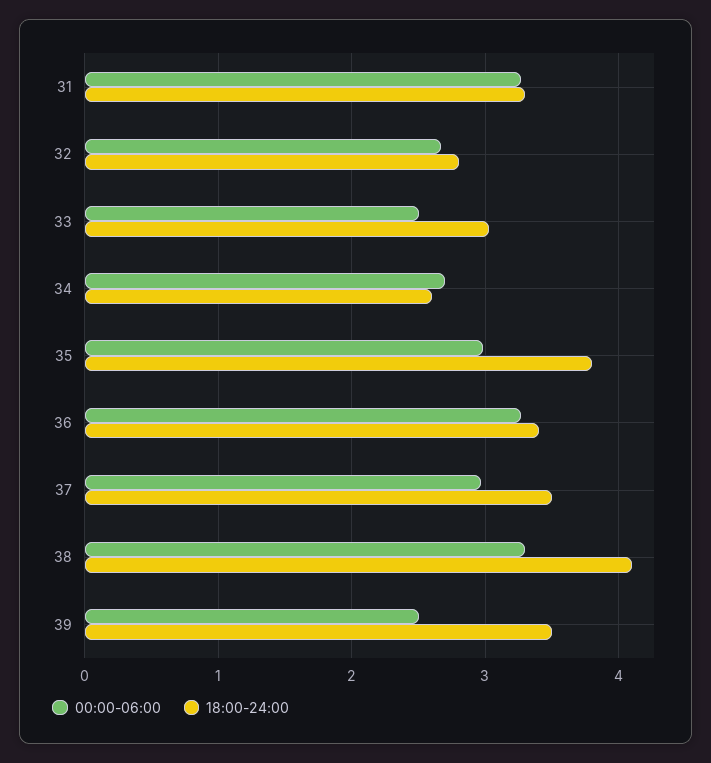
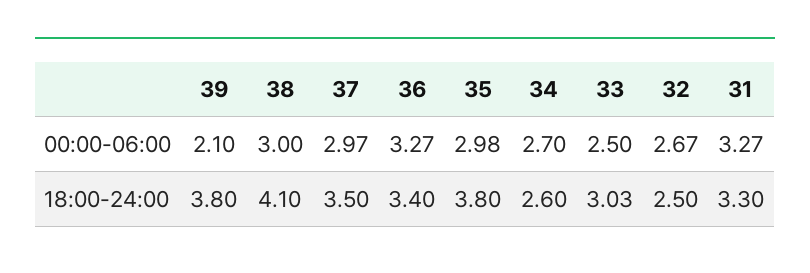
18:00-24:00, 32: 2.8 -> 2.5
00:00-06:00, 38: 3.3 -> 3
00:00-06:00, 39: 2.5 -> 2.1
18:00-24:00, 39: 3.5 -> 3.8

